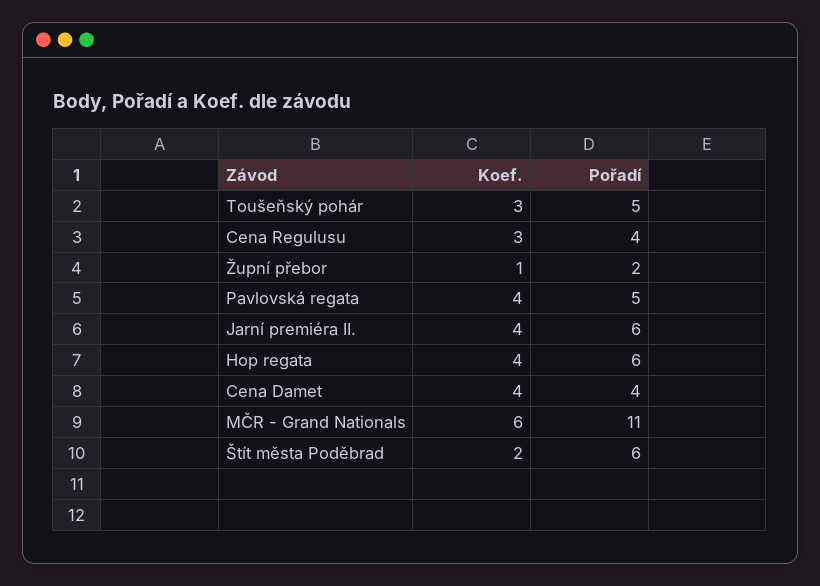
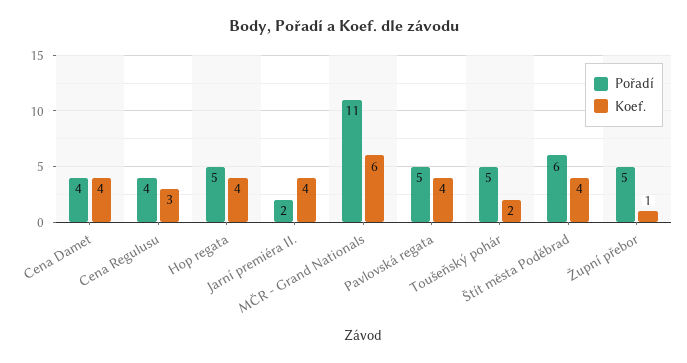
Koef., Toušeňský pohár: 3 -> 2
Pořadí, Župní přebor: 2 -> 5
Pořadí, Jarní premiéra II.: 6 -> 2
Pořadí, Hop regata: 6 -> 5
Koef., Štít města Poděbrad: 2 -> 4

